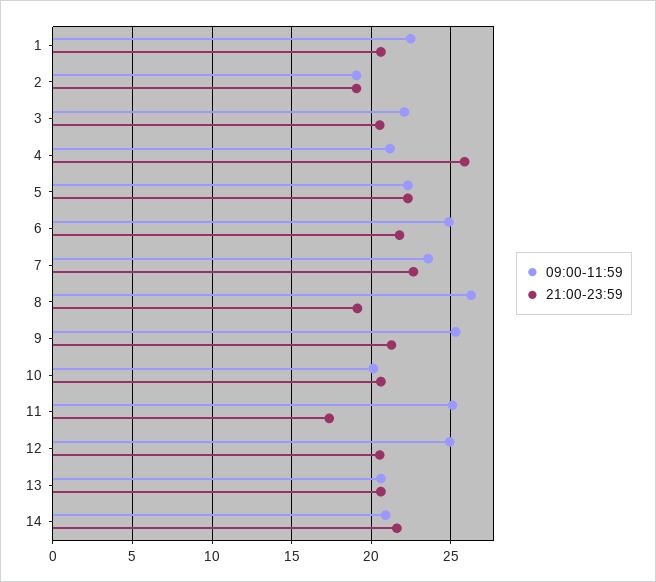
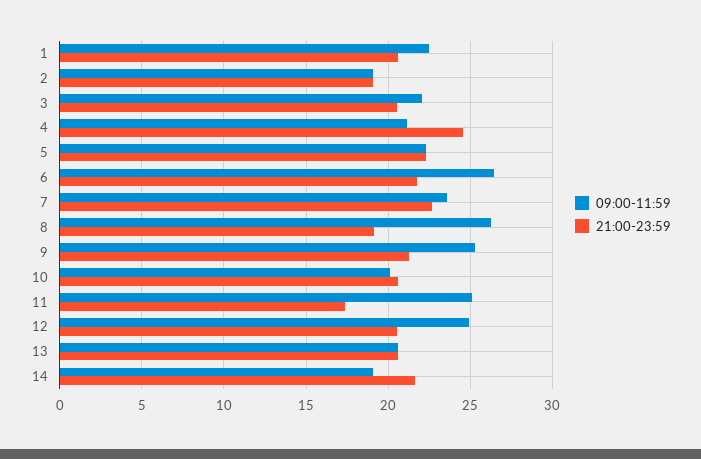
21:00-23:59, 4: 26 -> 24.5
09:00-11:59, 6: 25 -> 26.5
09:00-11:59, 14: 21 -> 19

